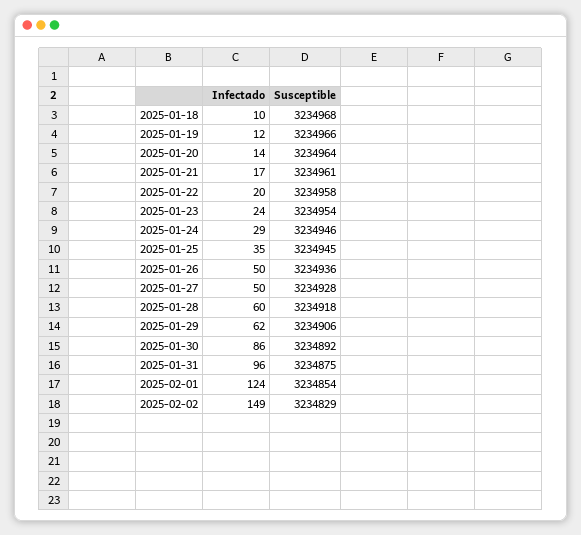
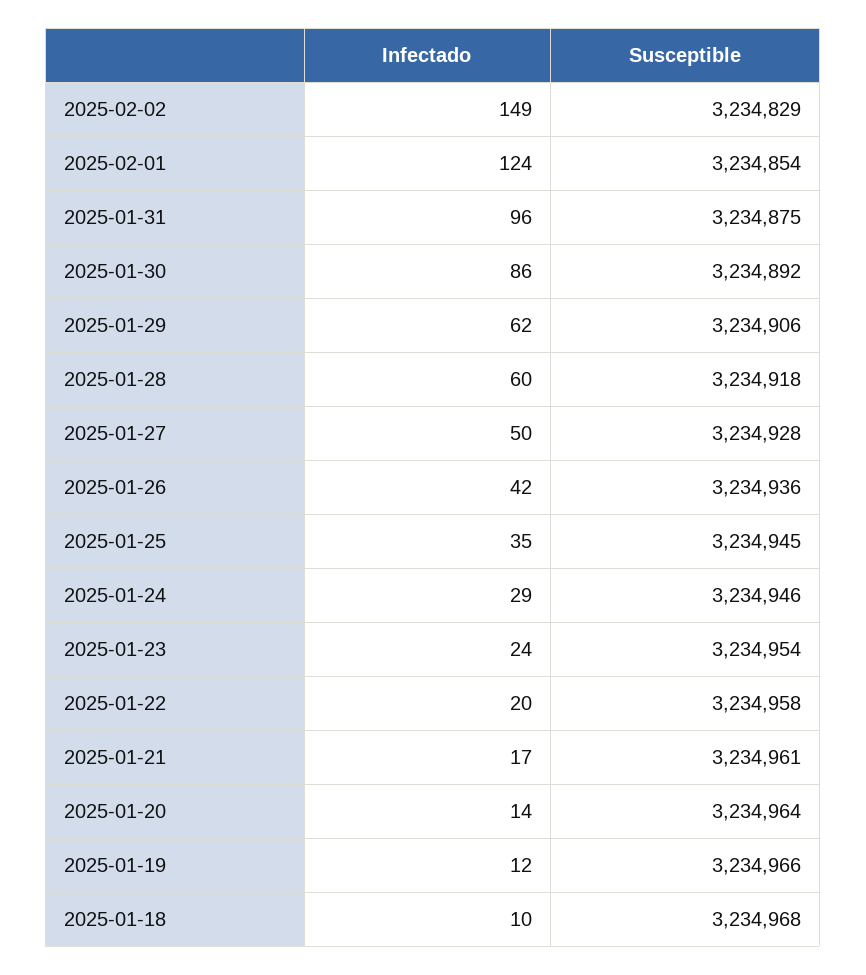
Infectado, 2025-01-26: 50 -> 42

